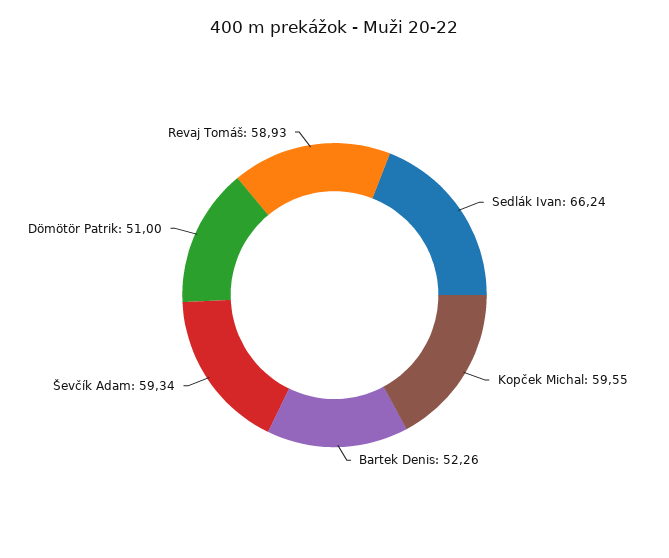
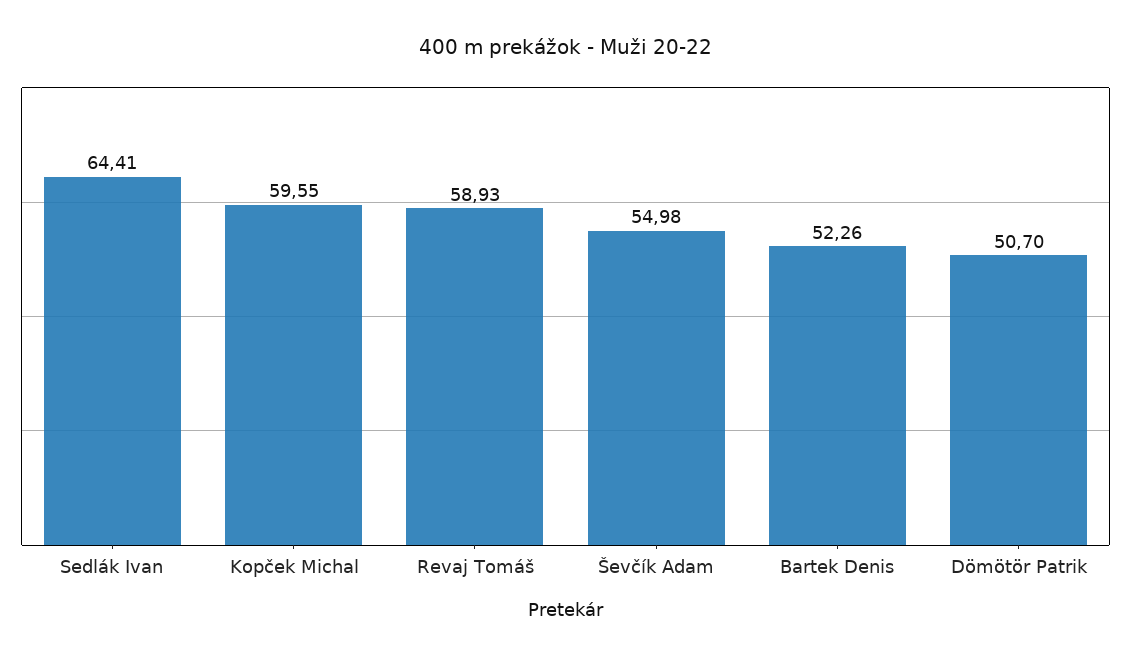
Sedlák Ivan: 66.24 -> 64.41
Ševčík Adam: 59.34 -> 54.98
Dömötör Patrik: 51 -> 50.7

